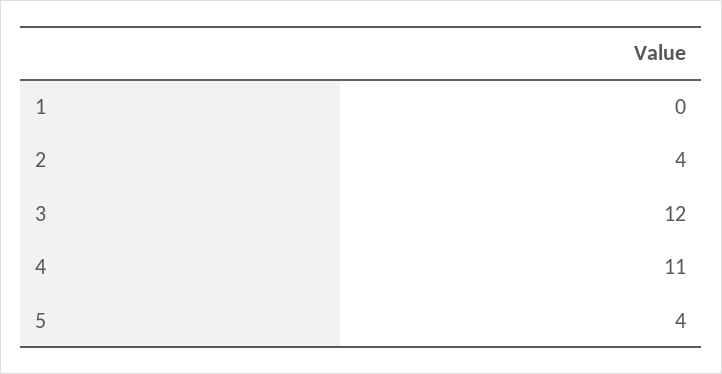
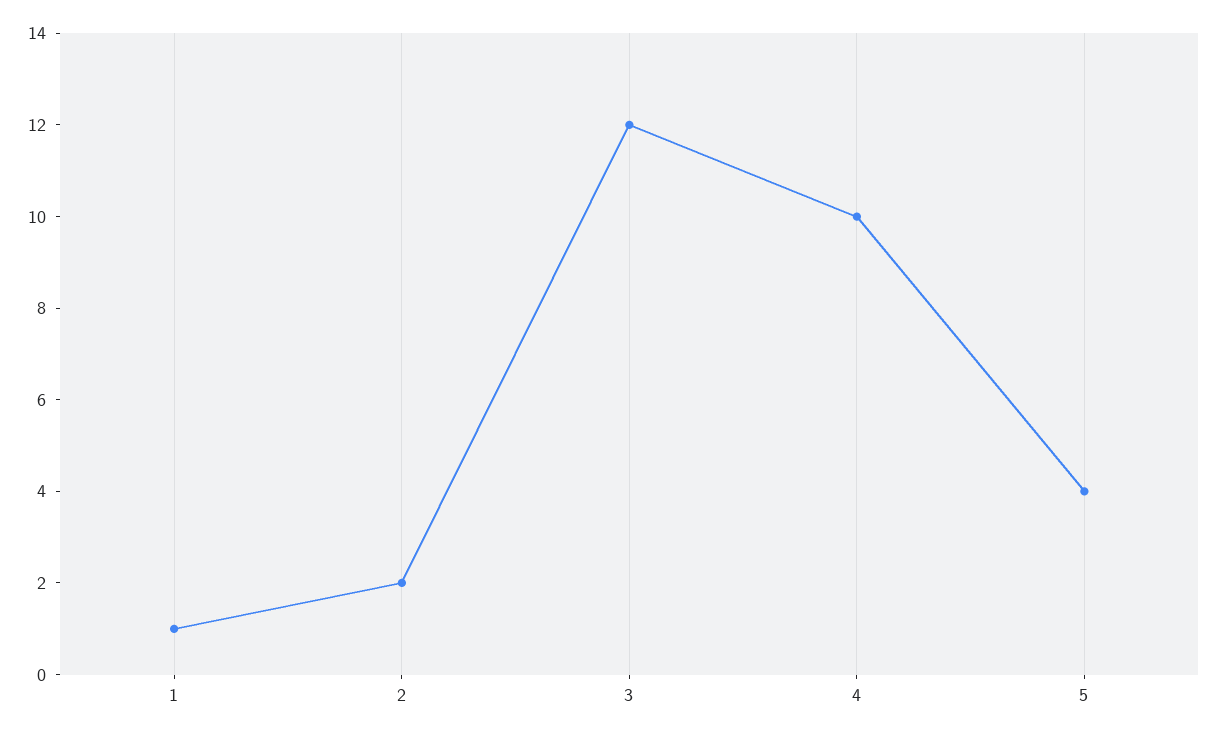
1: 0 -> 1
2: 4 -> 2
4: 11 -> 10

